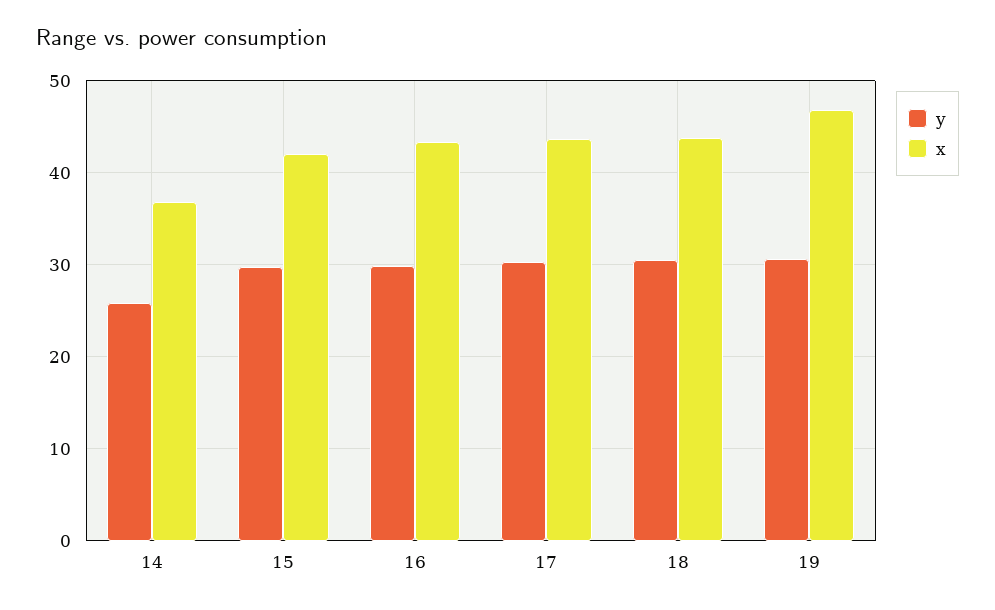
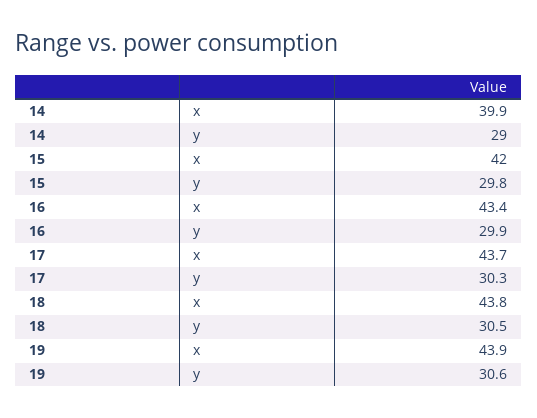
y, 14: 26 -> 29
x, 14: 37 -> 39.9
x, 19: 47 -> 43.9

